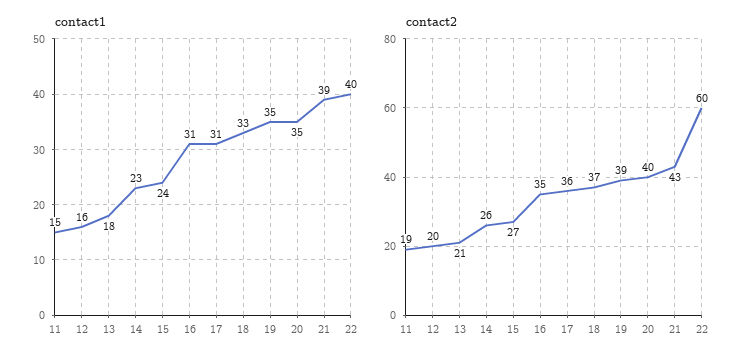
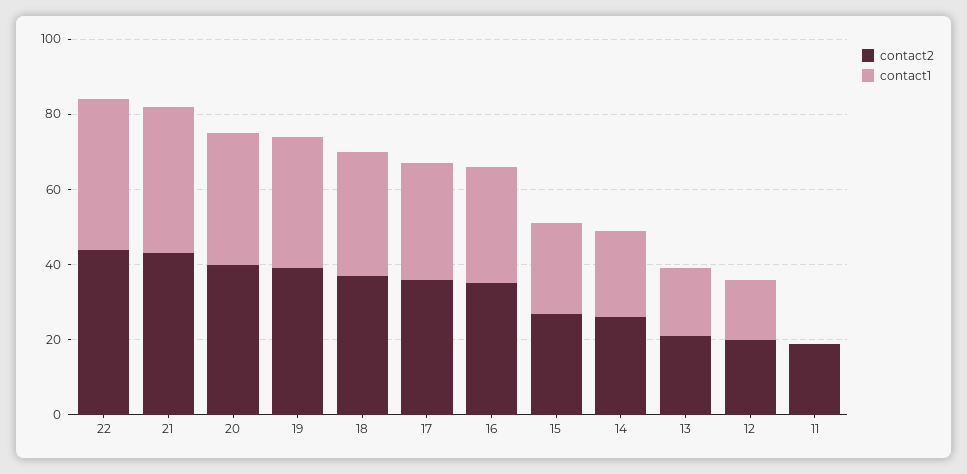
contact1, 11: 15 -> 0
contact2, 22: 60 -> 45

